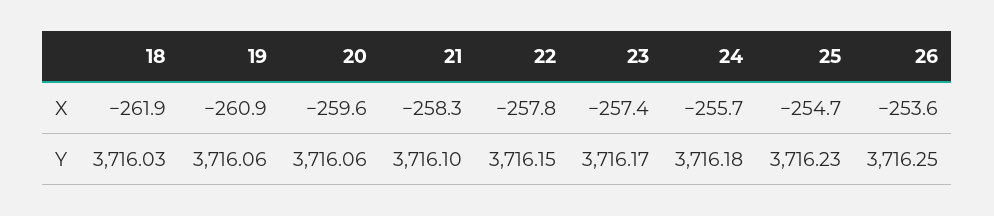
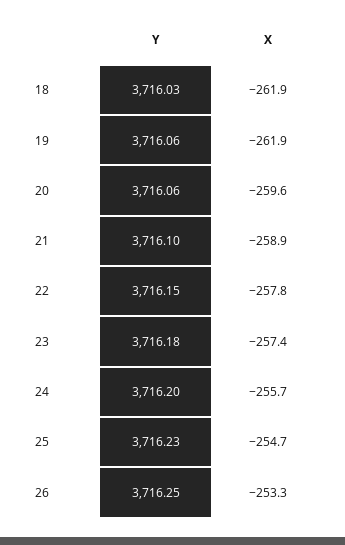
19, X: -260.9 -> -261.9
21, X: -258.3 -> -258.9
26, X: -253.6 -> -253.3
23, Y: 3716.17 -> 3716.18
24, Y: 3716.18 -> 3716.2

